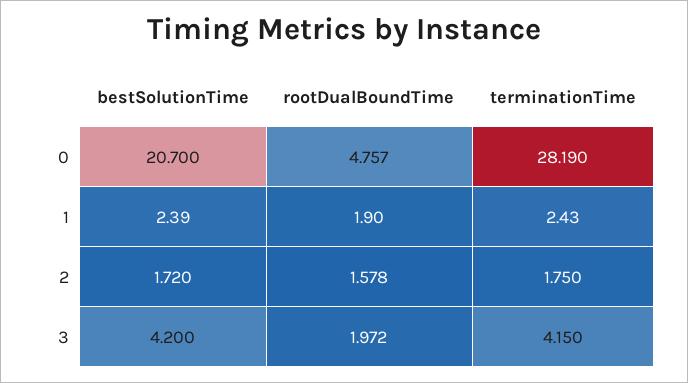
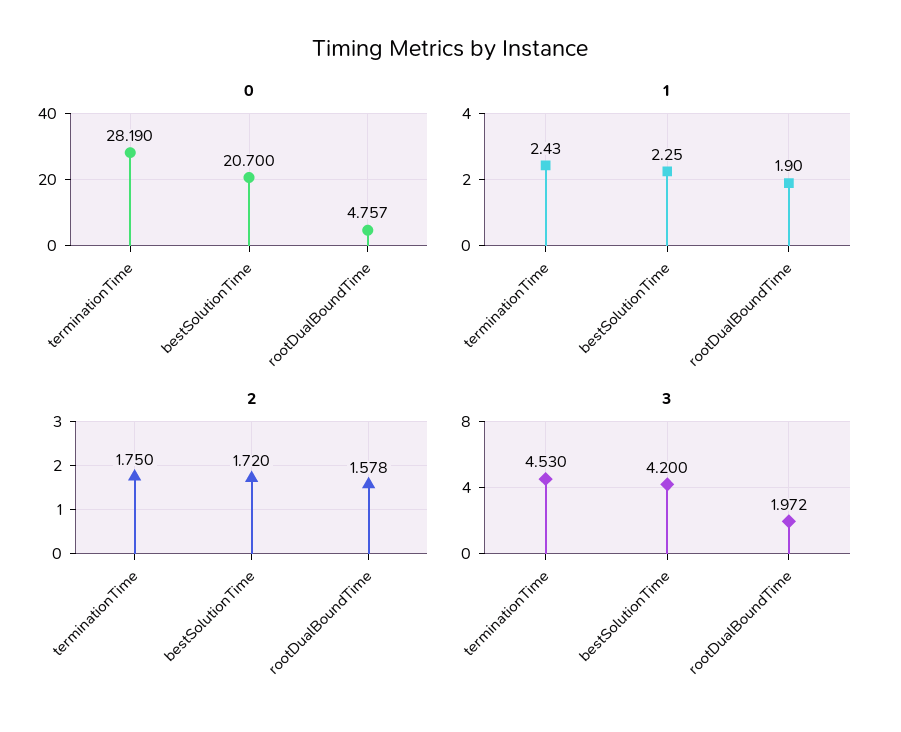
1, bestSolutionTime: 2.39 -> 2.25
3, terminationTime: 4.15 -> 4.53

